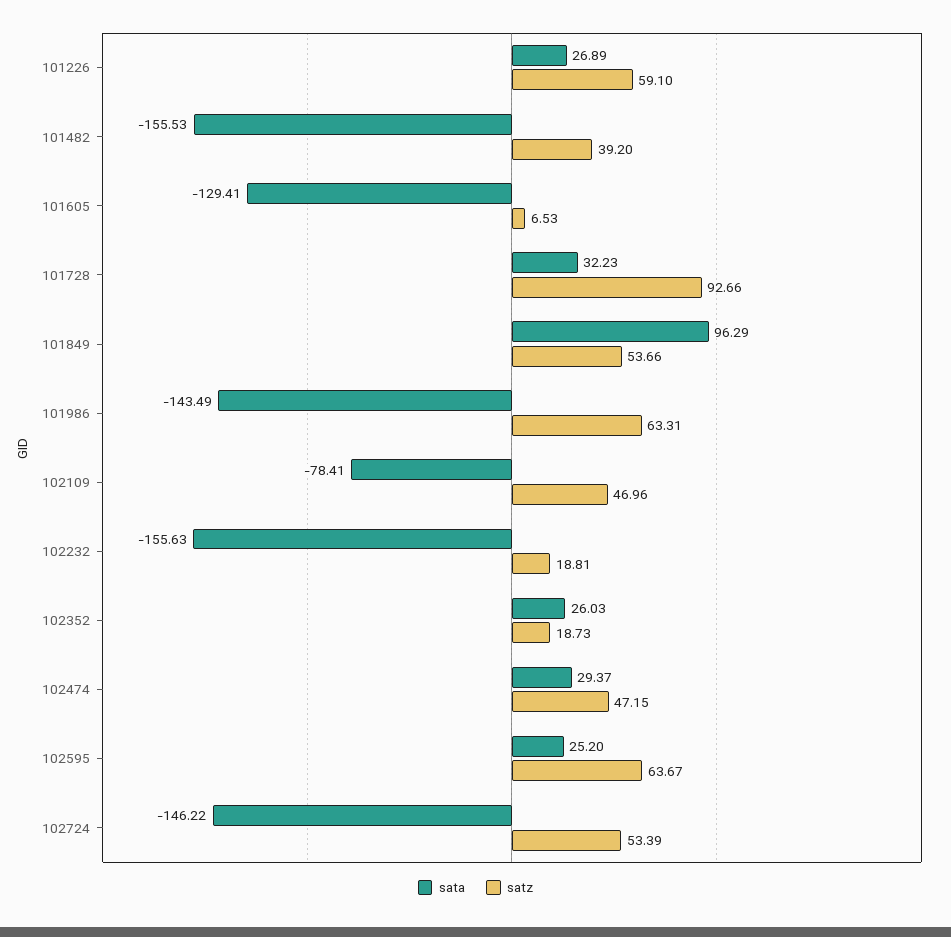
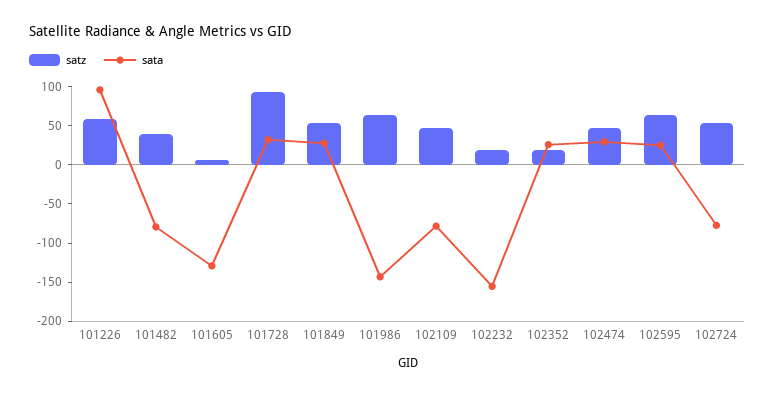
sata, 101226: 26.89 -> 100
sata, 101482: -155.53 -> -75
sata, 101849: 96.29 -> 25
sata, 102724: -146.22 -> -75

